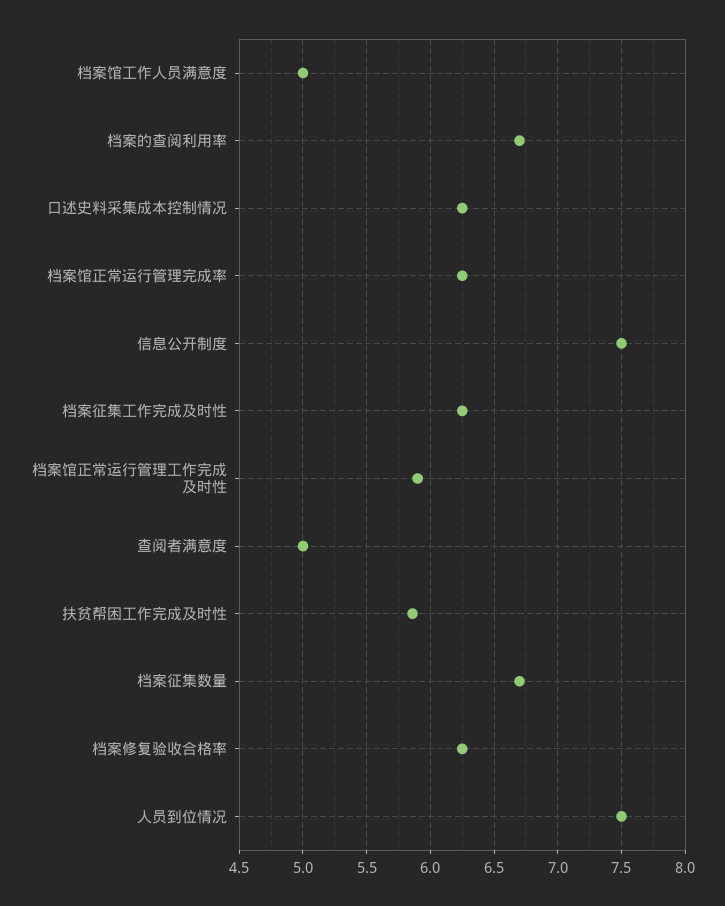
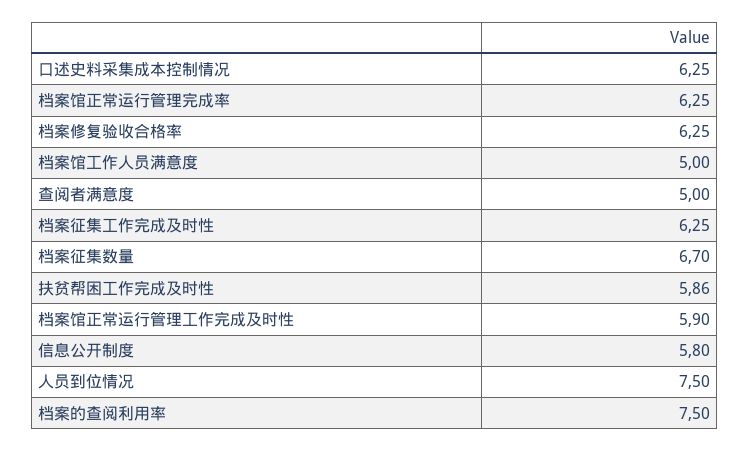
档案的查阅利用率: 6.7 -> 7.5
信息公开制度: 7.5 -> 5.8

